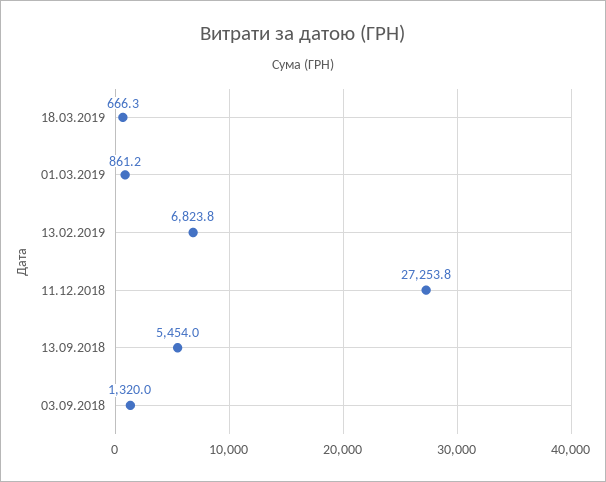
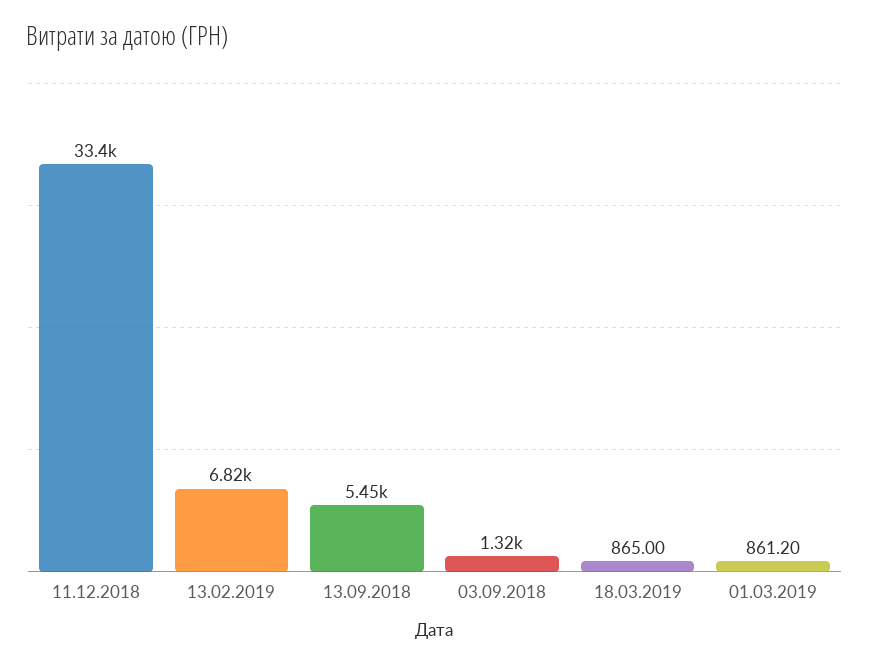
18.03.2019: 666.3 -> 865
11.12.2018: 27253.8 -> 33400

